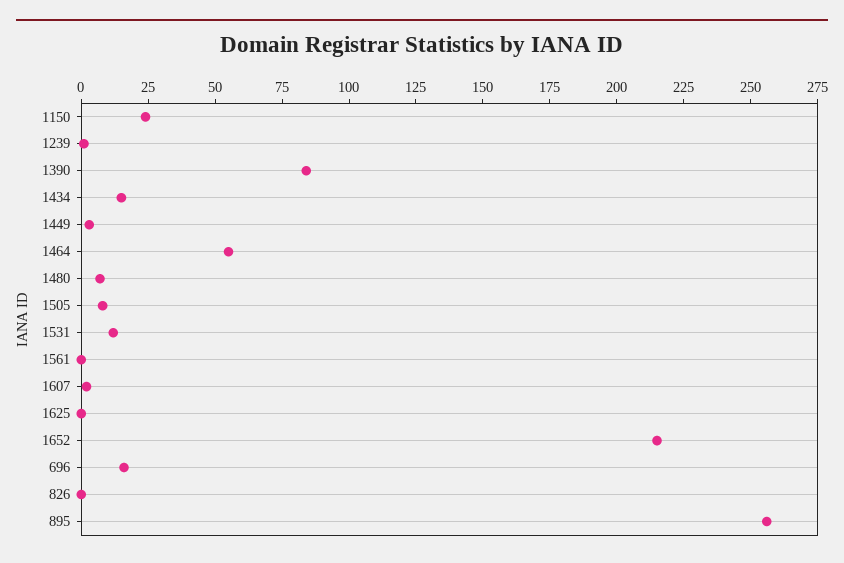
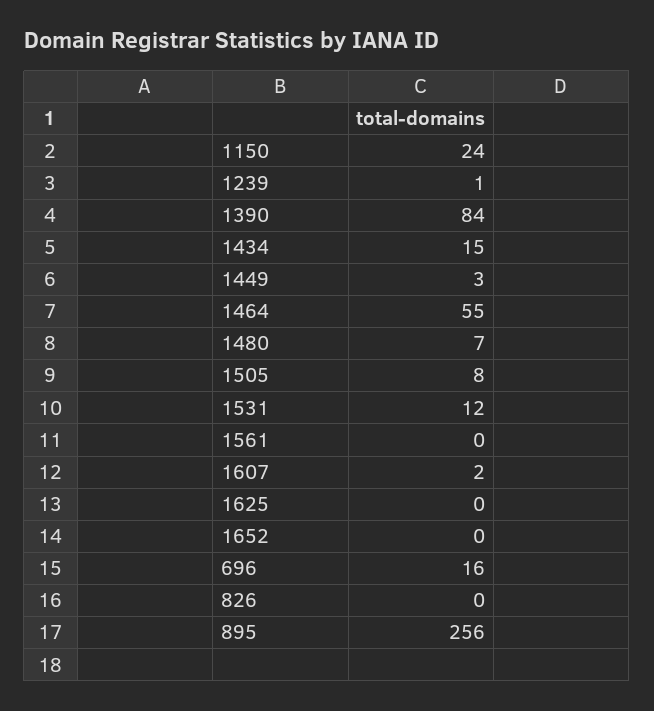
1652: 215 -> 0

